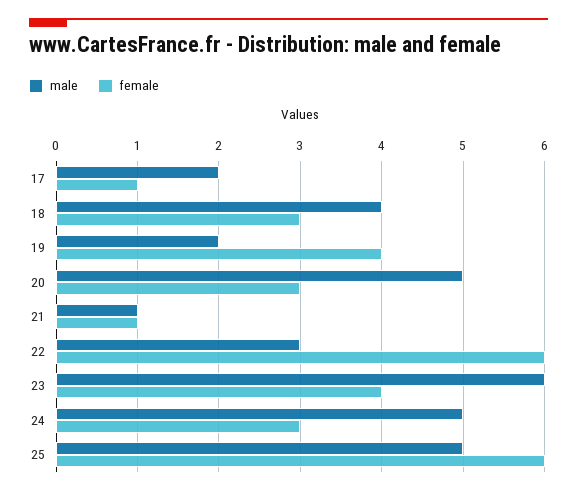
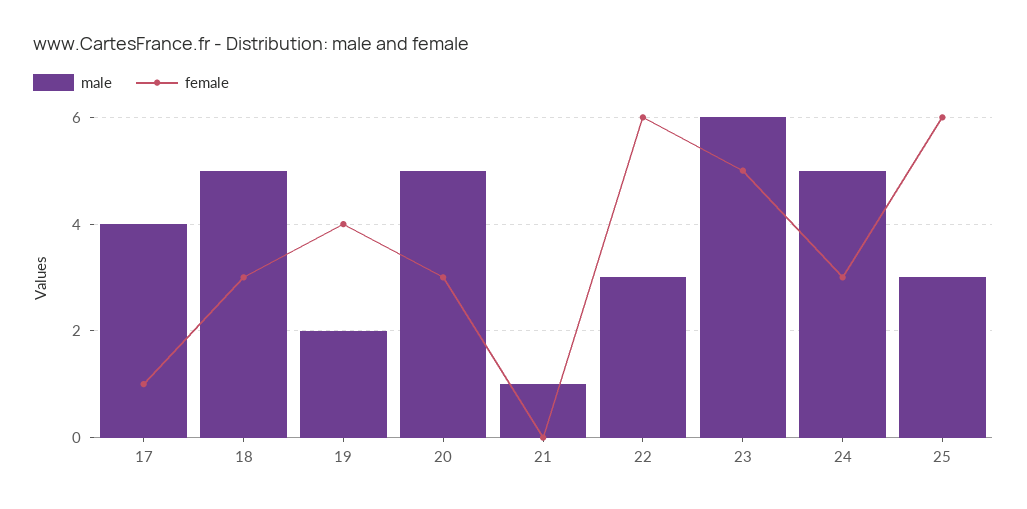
male, 17: 2 -> 4
male, 18: 4 -> 5
female, 21: 1 -> 0
female, 23: 4 -> 5
male, 25: 5 -> 3

